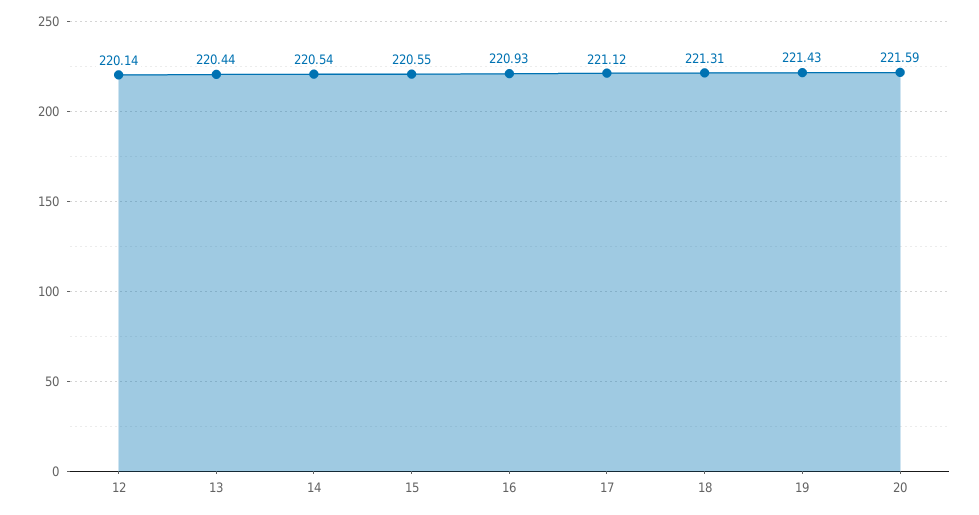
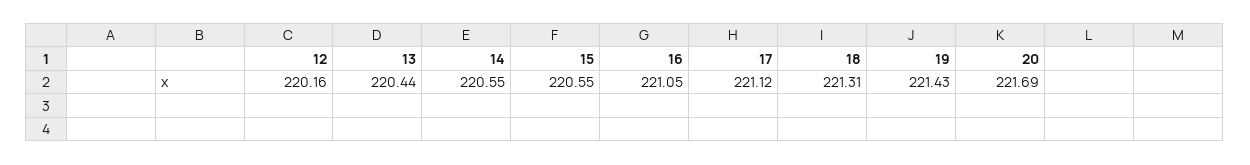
12: 220.14 -> 220.16
14: 220.54 -> 220.55
16: 220.93 -> 221.05
20: 221.59 -> 221.69

